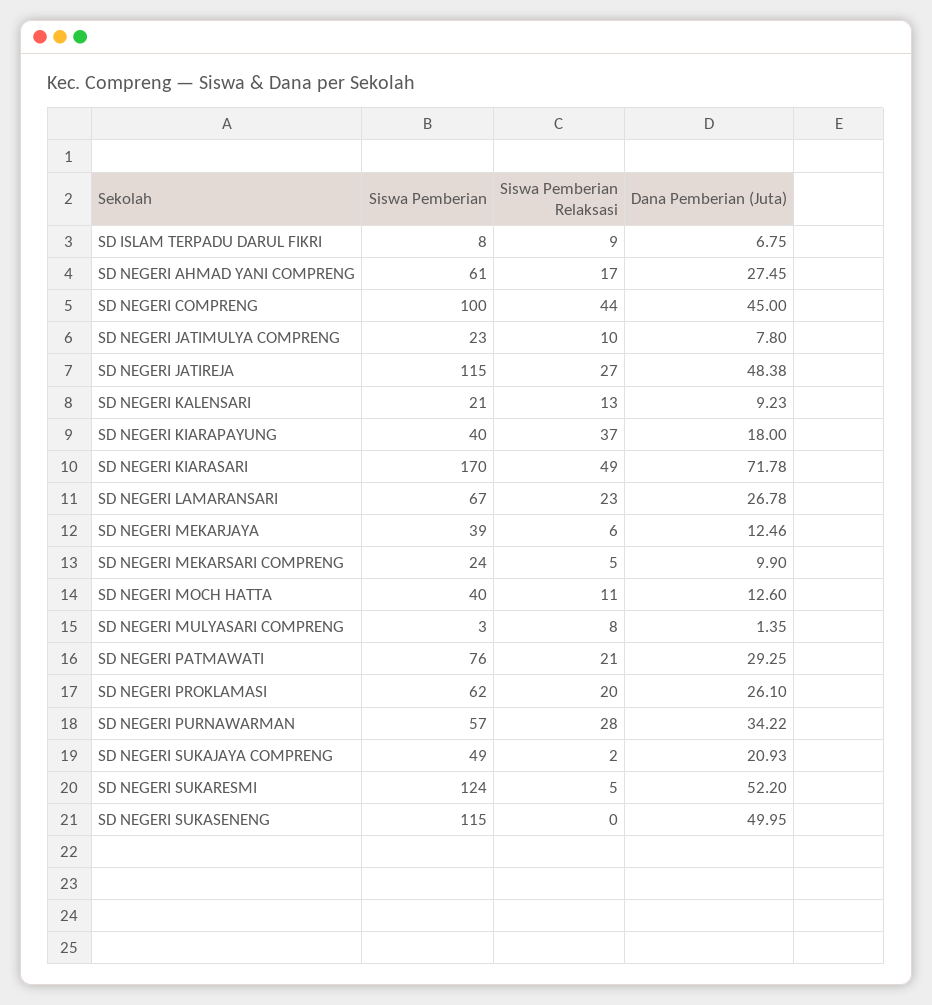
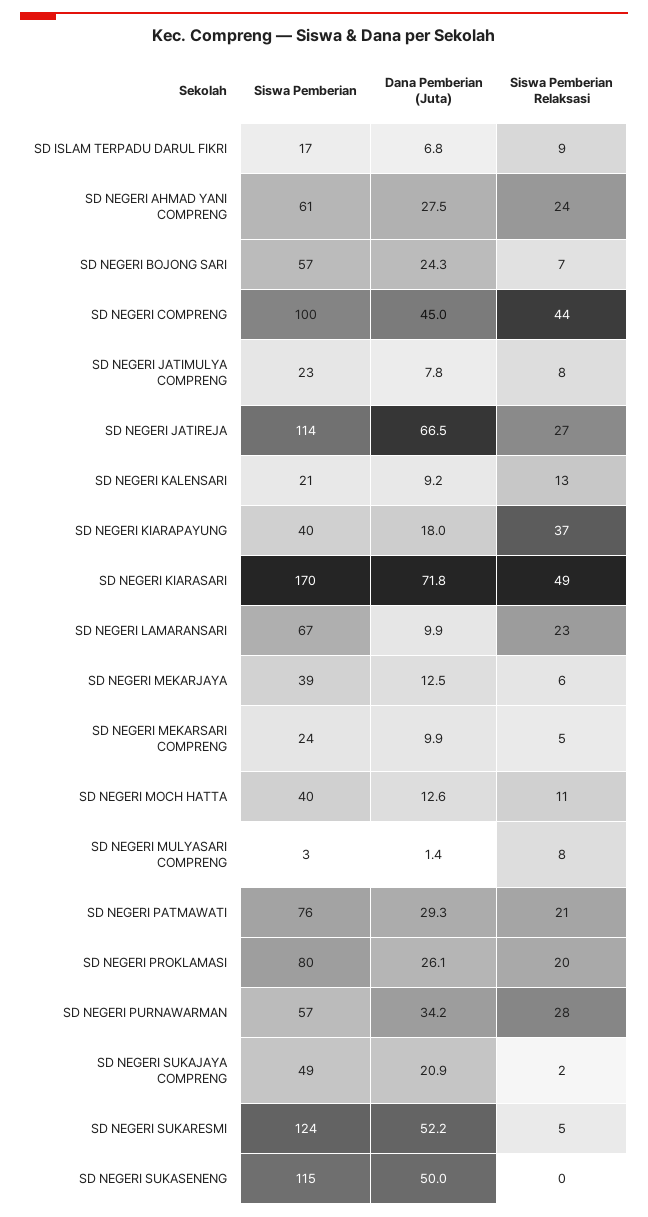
Siswa Pemberian, SD ISLAM TERPADU DARUL FIKRI: 8 -> 17
Siswa Pemberian Relaksasi, SD NEGERI AHMAD YANI COMPRENG: 17 -> 24
Siswa Pemberian Relaksasi, SD NEGERI JATIMULYA COMPRENG: 10 -> 8
Siswa Pemberian, SD NEGERI JATIREJA: 115 -> 114
Dana Pemberian (Juta), SD NEGERI JATIREJA: 48.38 -> 66.5
Dana Pemberian (Juta), SD NEGERI LAMARANSARI: 26.78 -> 9.9
Siswa Pemberian, SD NEGERI PROKLAMASI: 62 -> 80
Siswa Pemberian, SD NEGERI BOJONG SARI: none -> 57
Dana Pemberian (Juta), SD NEGERI BOJONG SARI: none -> 24.3
Siswa Pemberian Relaksasi, SD NEGERI BOJONG SARI: none -> 7

